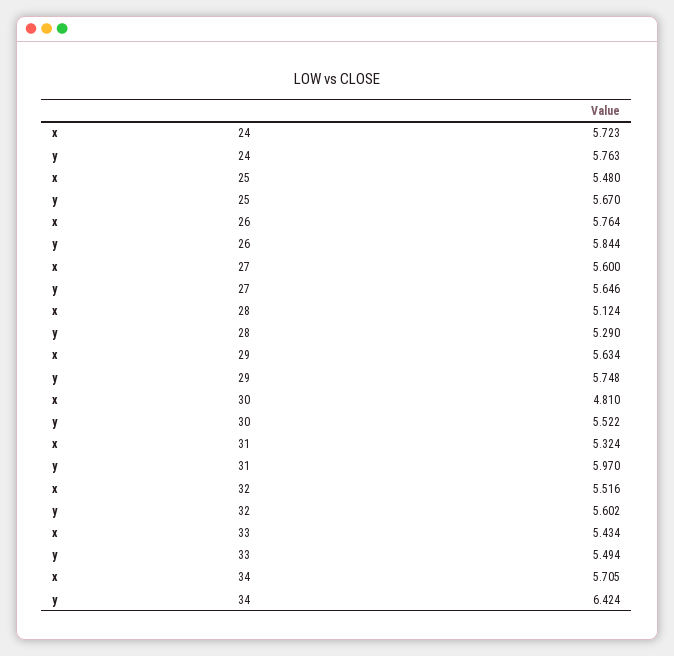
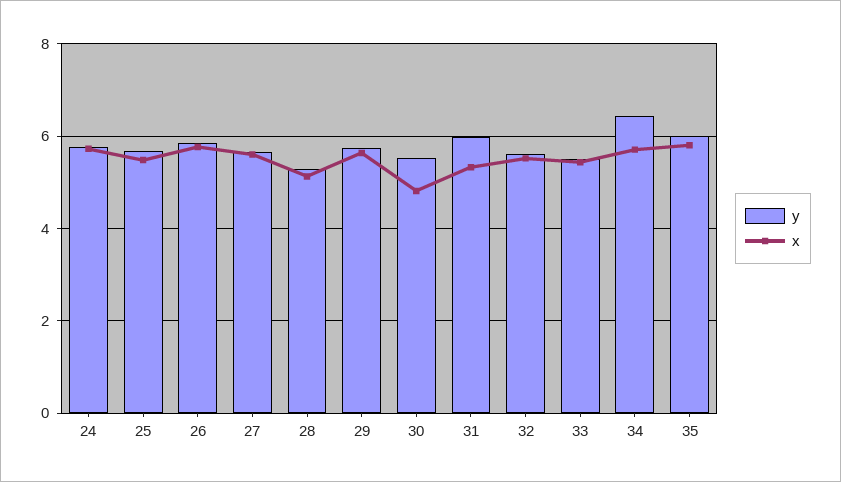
y, 35: none -> 6
x, 35: none -> 5.8

